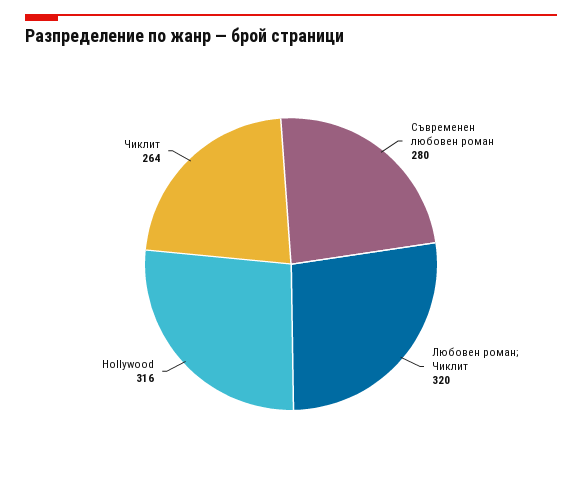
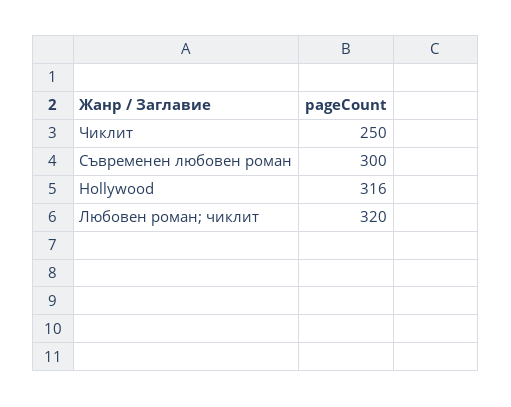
Съвременен любовен роман: 280 -> 300
Чиклит: 264 -> 250

